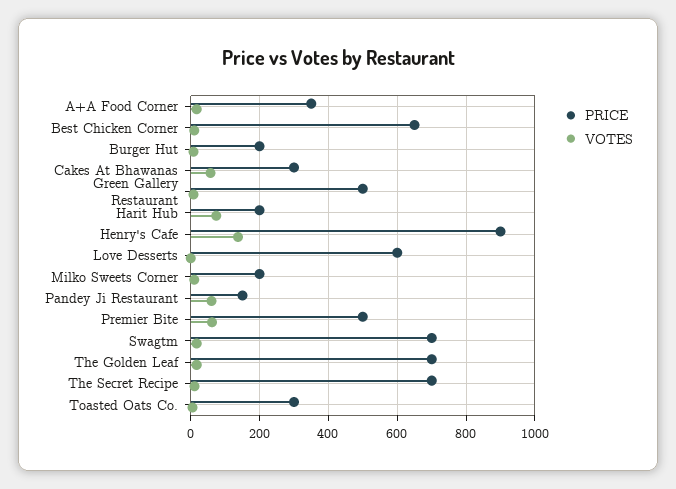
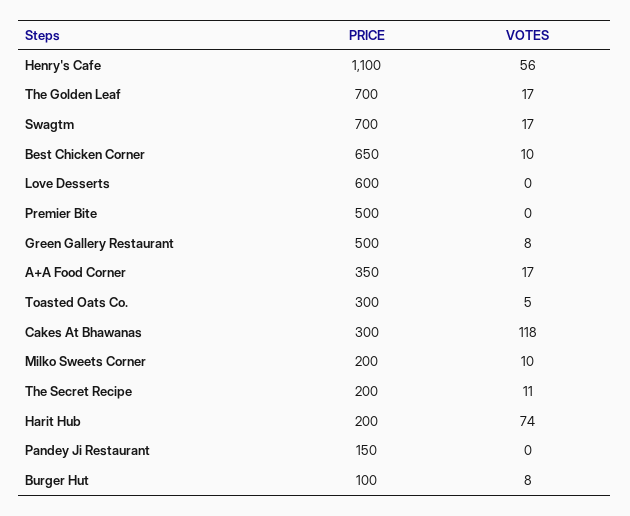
PRICE, Burger Hut: 200 -> 100
VOTES, Cakes At Bhawanas: 60 -> 118
PRICE, Henry's Cafe: 900 -> 1100
VOTES, Henry's Cafe: 140 -> 56
VOTES, Pandey Ji Restaurant: 60 -> 0
VOTES, Premier Bite: 60 -> 0
PRICE, The Secret Recipe: 700 -> 200

